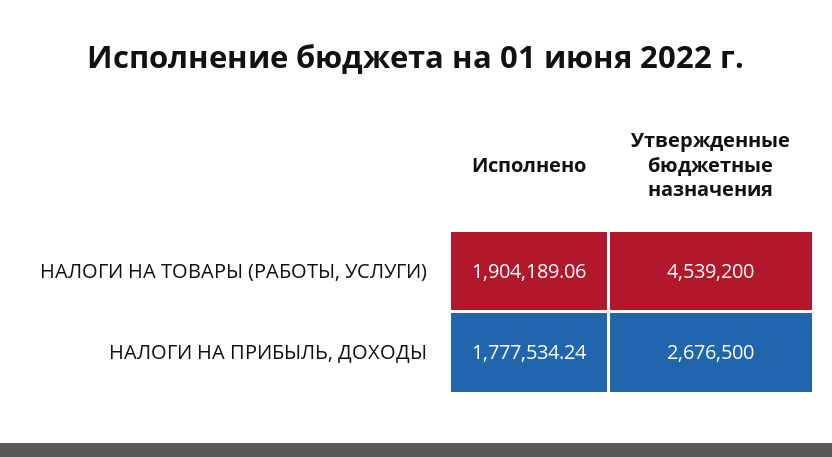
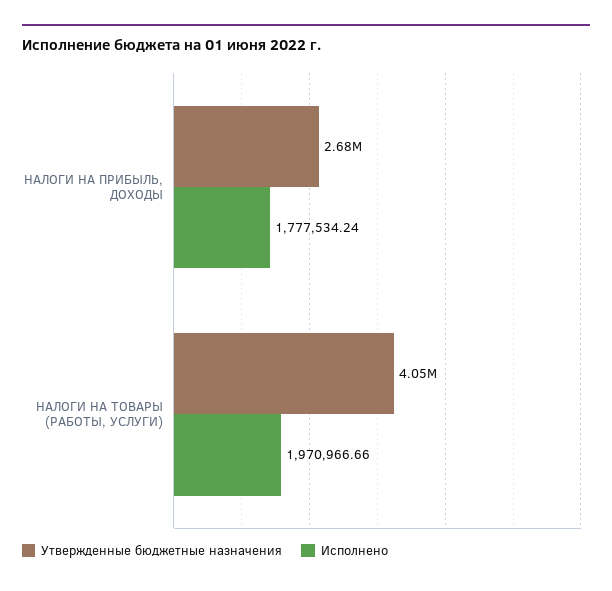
Исполнено, НАЛОГИ НА ТОВАРЫ (РАБОТЫ, УСЛУГИ): 1904189.06 -> 1970966.66
Утвержденные бюджетные назначения, НАЛОГИ НА ТОВАРЫ (РАБОТЫ, УСЛУГИ): 4539200 -> 4050000

